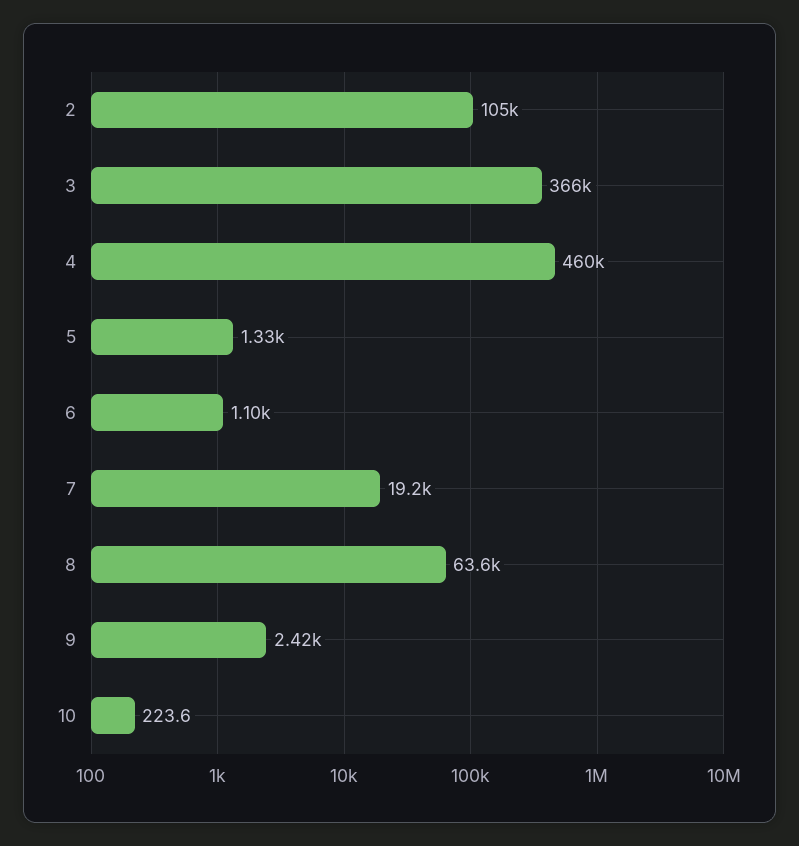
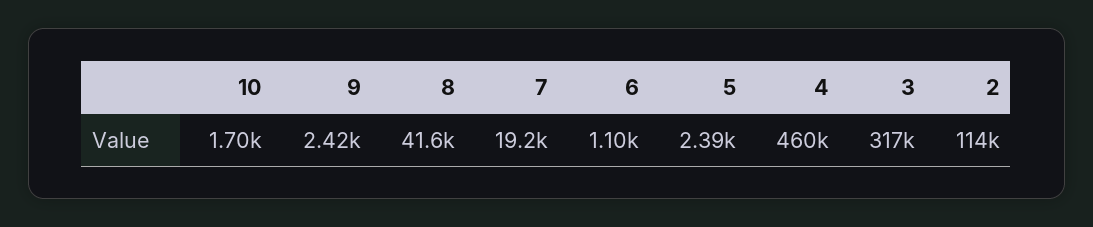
2: 105000 -> 114000
3: 366000 -> 317000
5: 1330 -> 2390
8: 63600 -> 41600
10: 223.6 -> 1700

